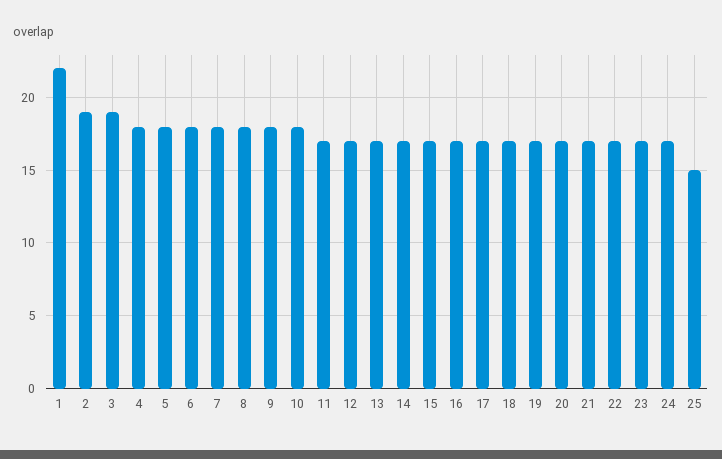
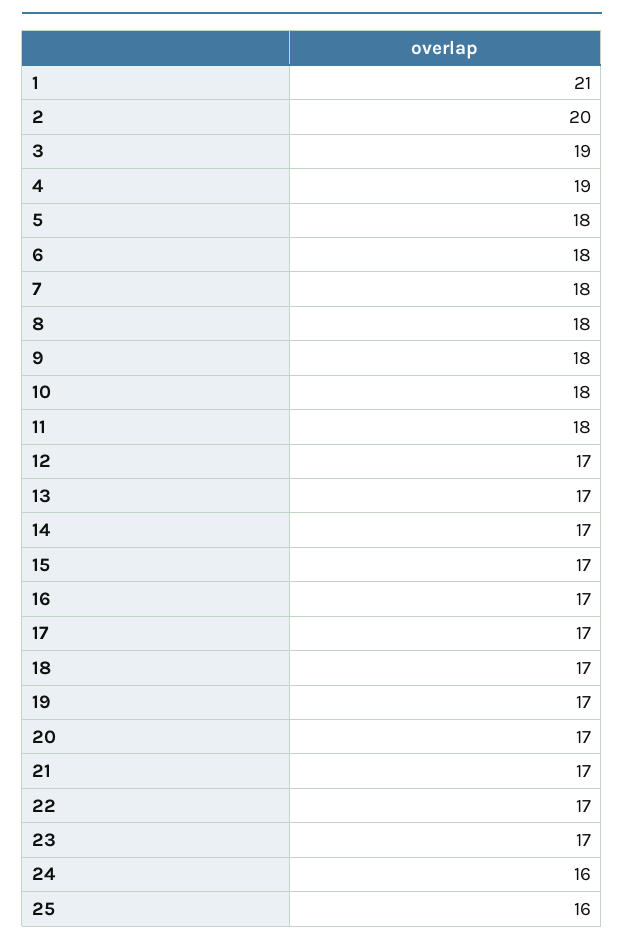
1: 22 -> 21
2: 19 -> 20
4: 18 -> 19
11: 17 -> 18
24: 17 -> 16
25: 15 -> 16

